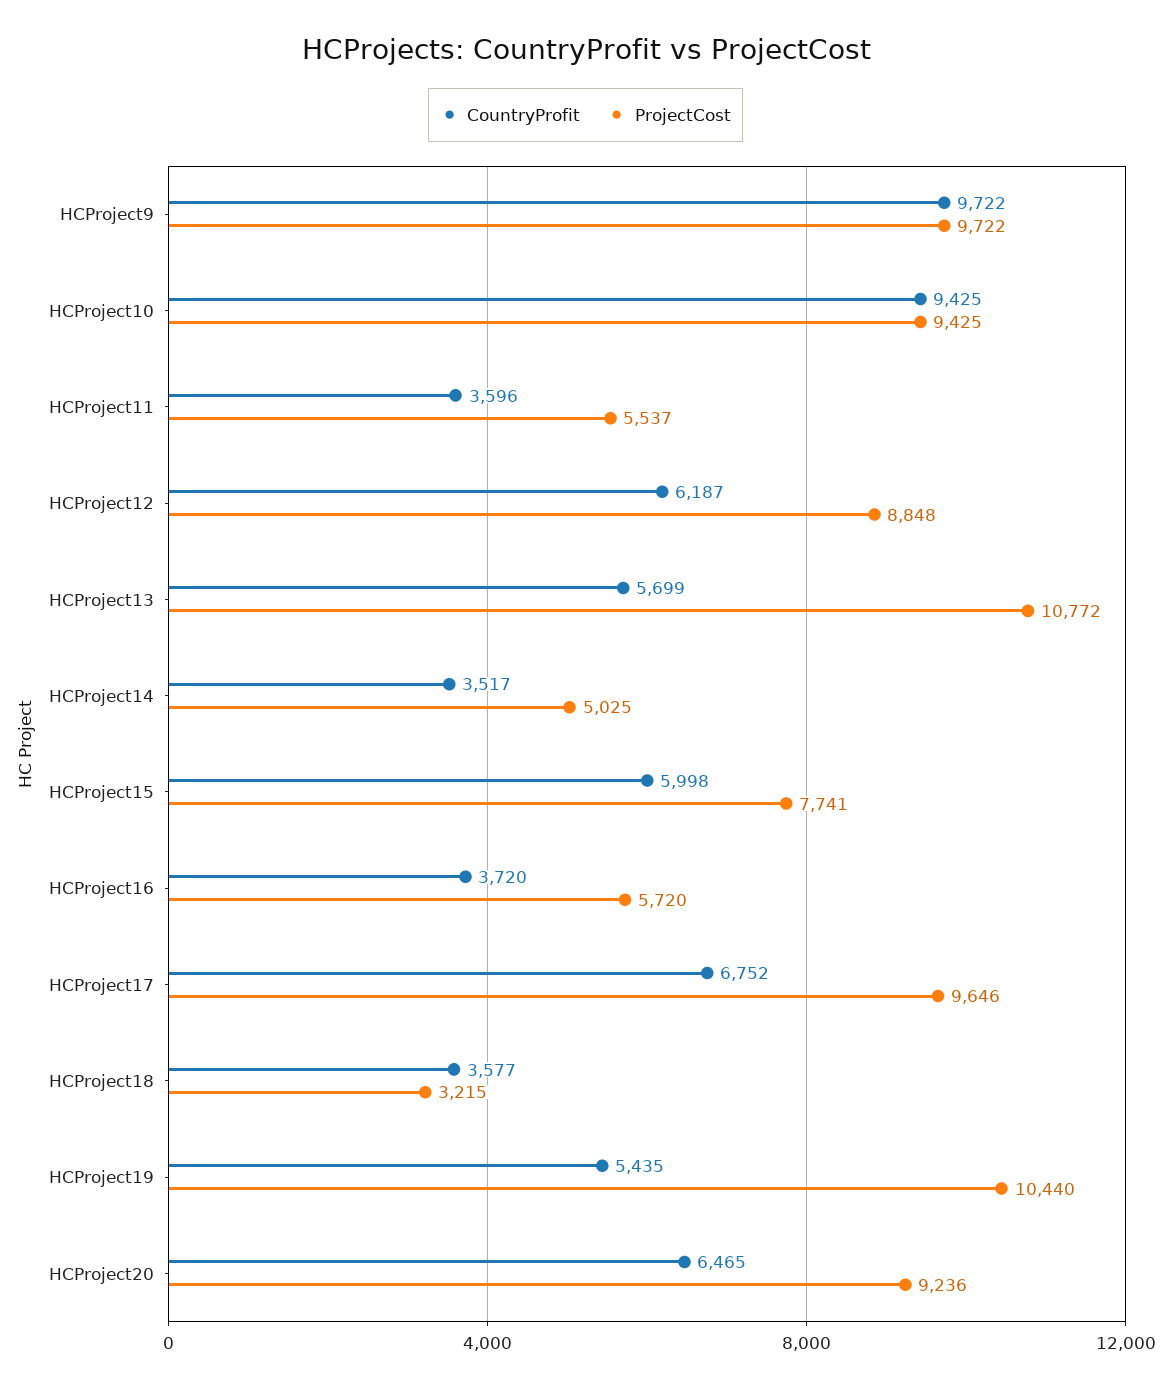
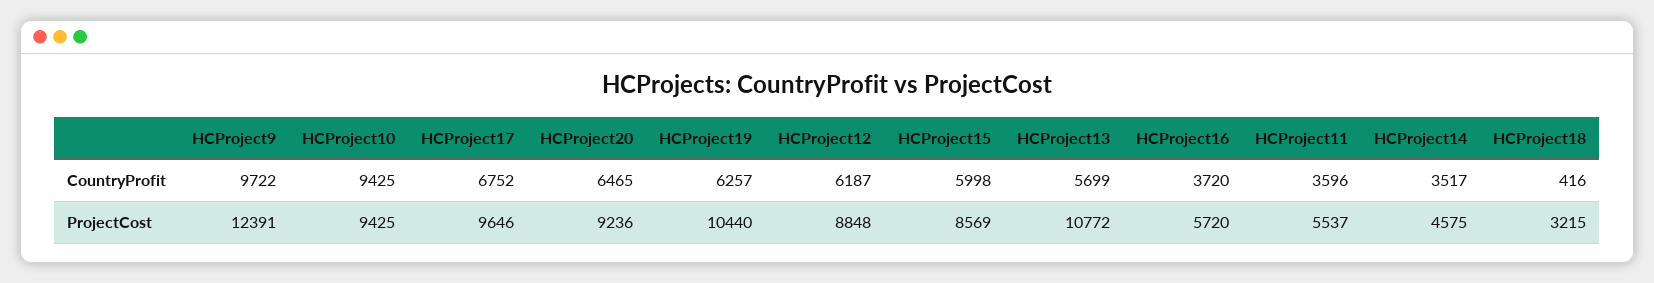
ProjectCost, HCProject9: 9722 -> 12391
ProjectCost, HCProject14: 5025 -> 4575
ProjectCost, HCProject15: 7741 -> 8569
CountryProfit, HCProject18: 3577 -> 416
CountryProfit, HCProject19: 5435 -> 6257

